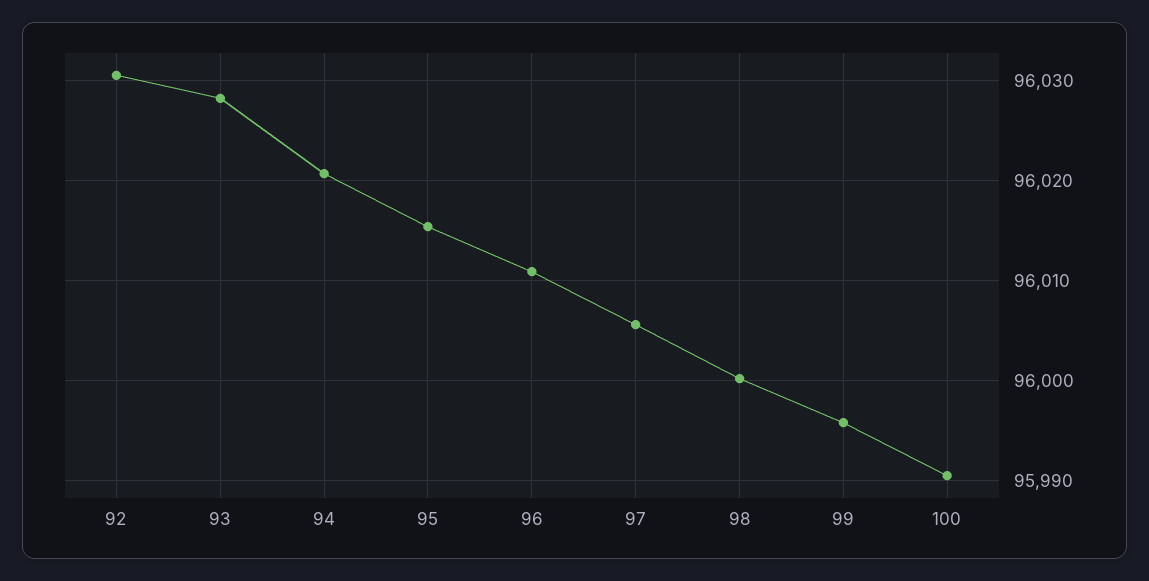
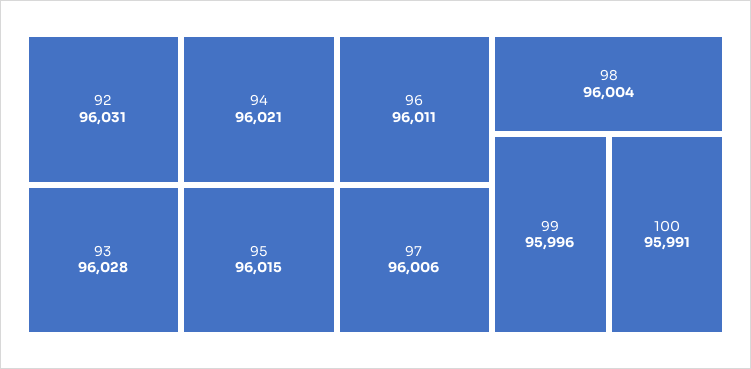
98: 96000 -> 96004

